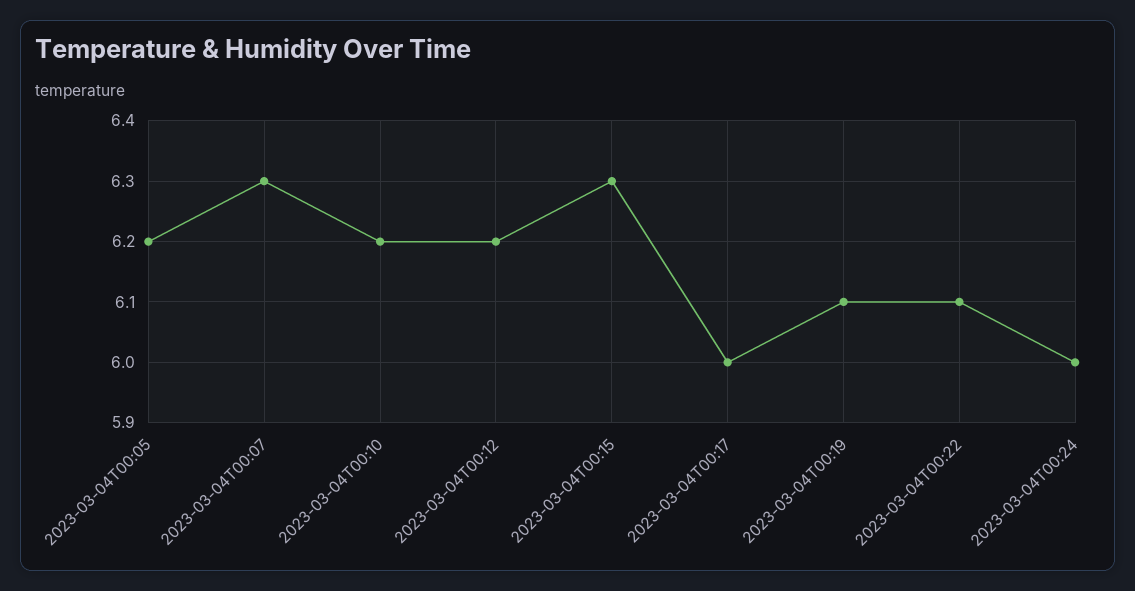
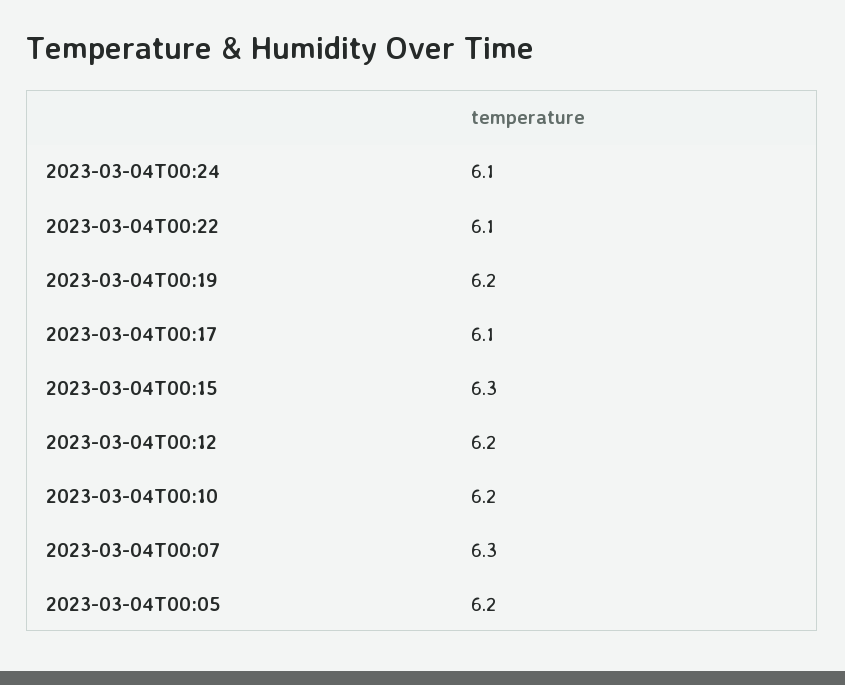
2023-03-04T00:17: 6 -> 6.1
2023-03-04T00:19: 6.1 -> 6.2
2023-03-04T00:24: 6 -> 6.1

